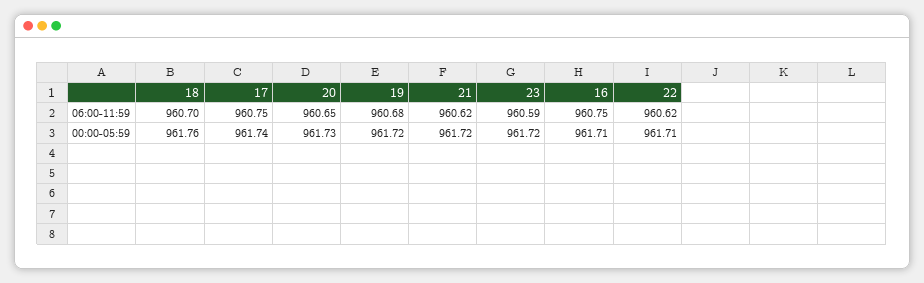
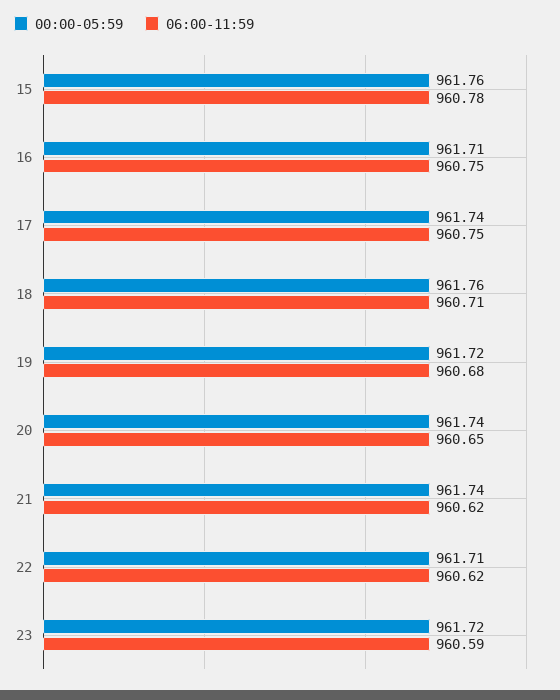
06:00-11:59, 18: 960.7 -> 960.71
00:00-05:59, 20: 961.73 -> 961.74
00:00-05:59, 21: 961.72 -> 961.74
00:00-05:59, 15: none -> 961.76
06:00-11:59, 15: none -> 960.78

